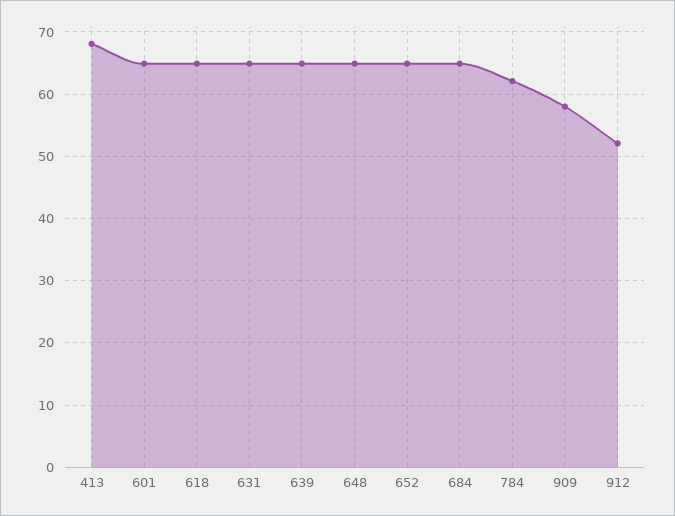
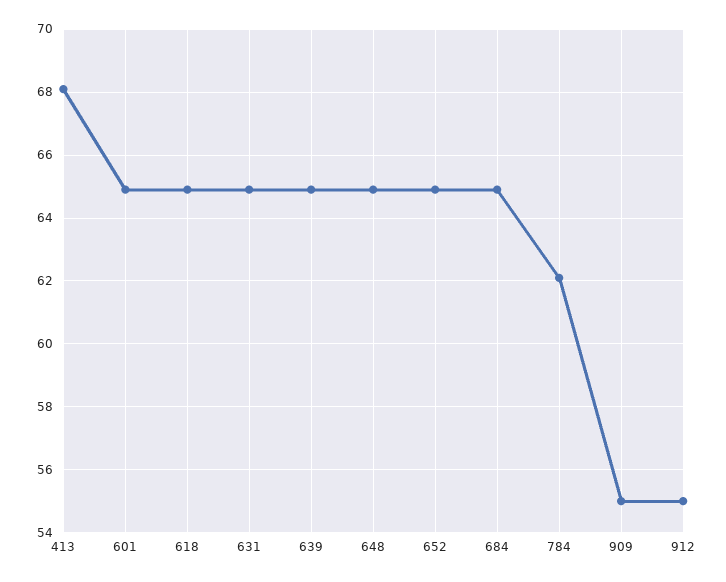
909: 58 -> 55
912: 52 -> 55

